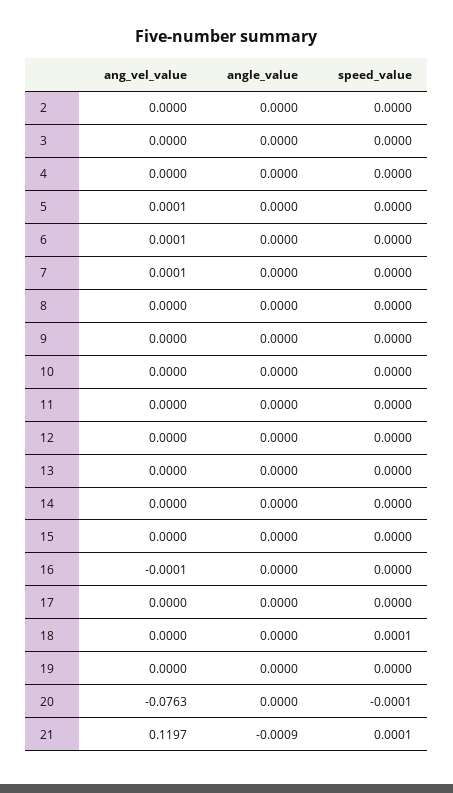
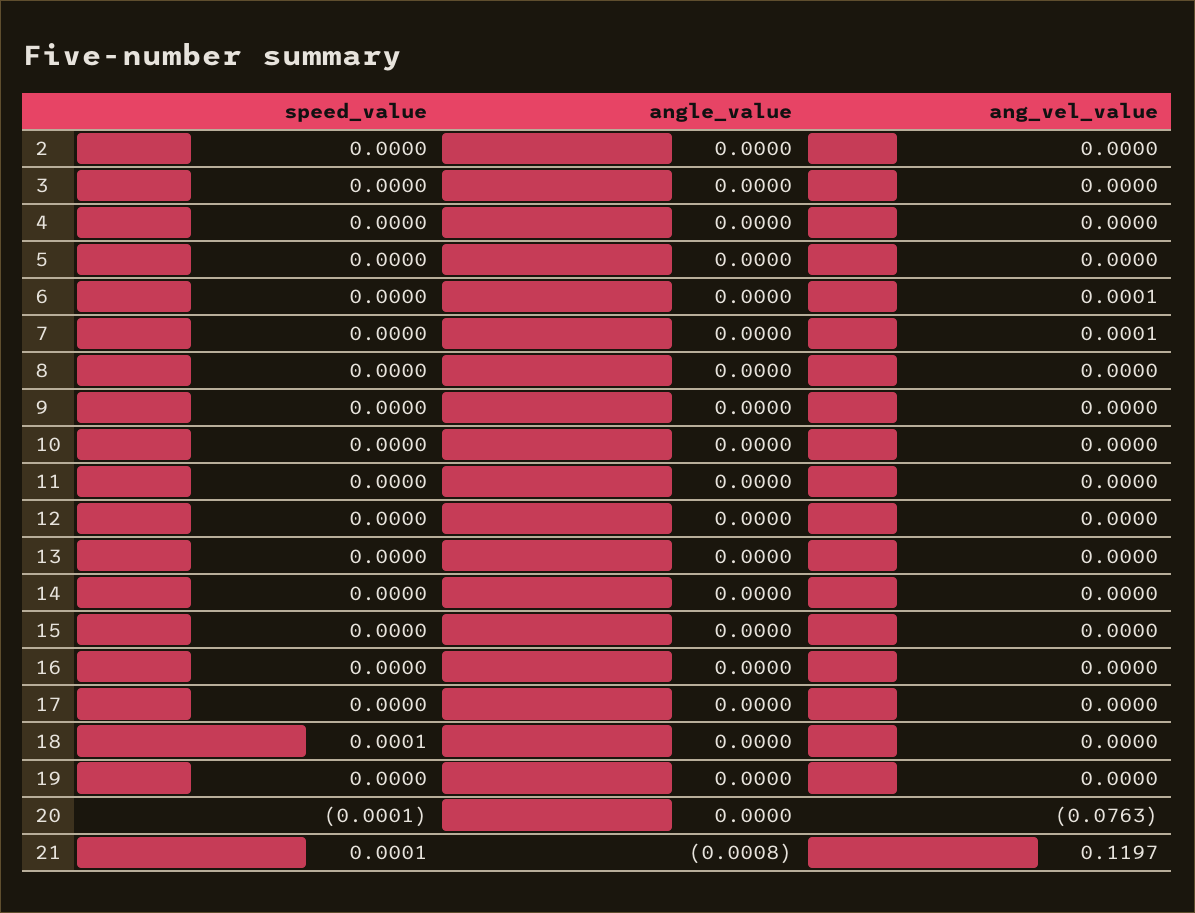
ang_vel_value, 5: 0.0001 -> 0
ang_vel_value, 16: -0.0001 -> 0
angle_value, 21: -0.0009 -> -0.0008

